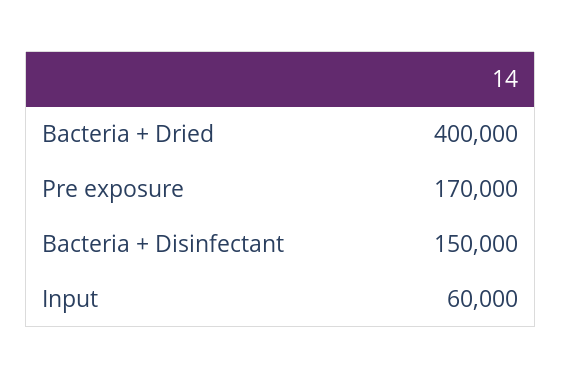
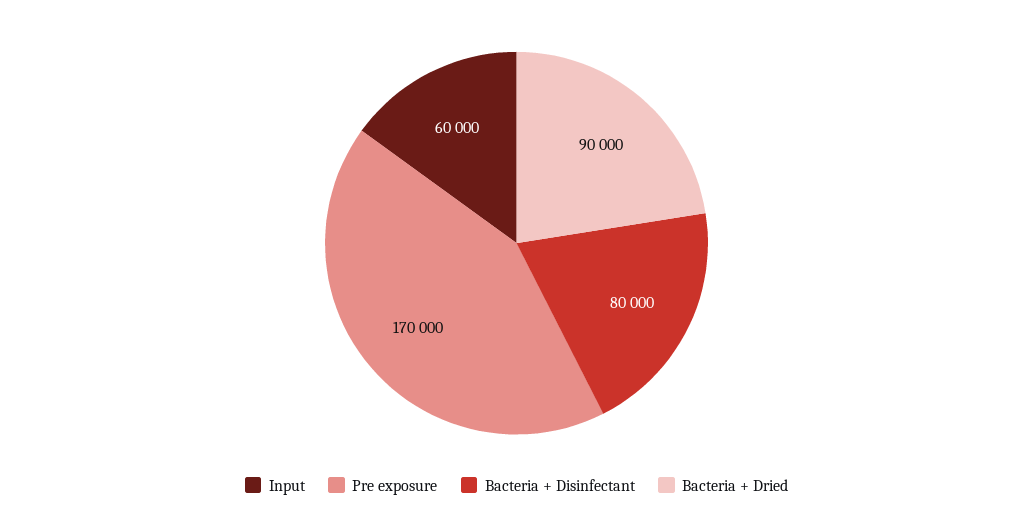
Bacteria + Dried: 400000 -> 90000
Bacteria + Disinfectant: 150000 -> 80000

